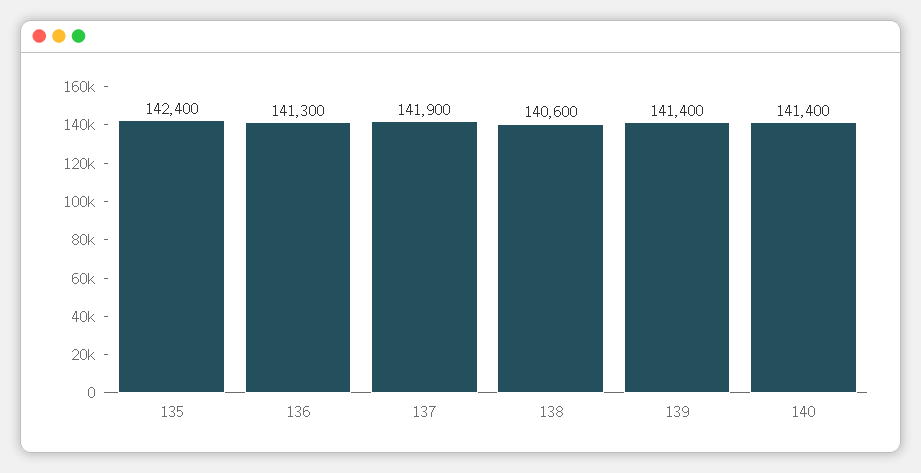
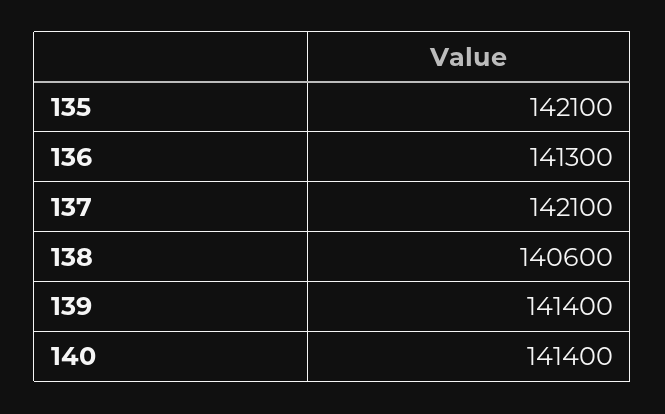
135: 142400 -> 142100
137: 141900 -> 142100

